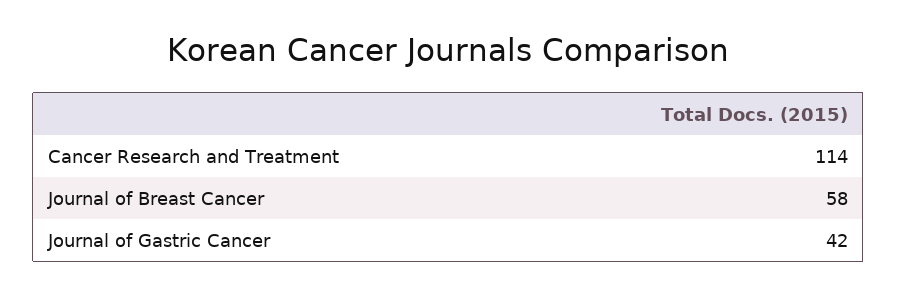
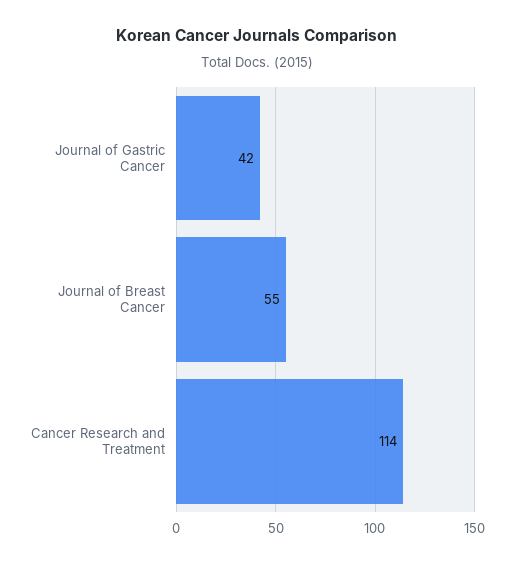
Journal of Breast Cancer: 58 -> 55

